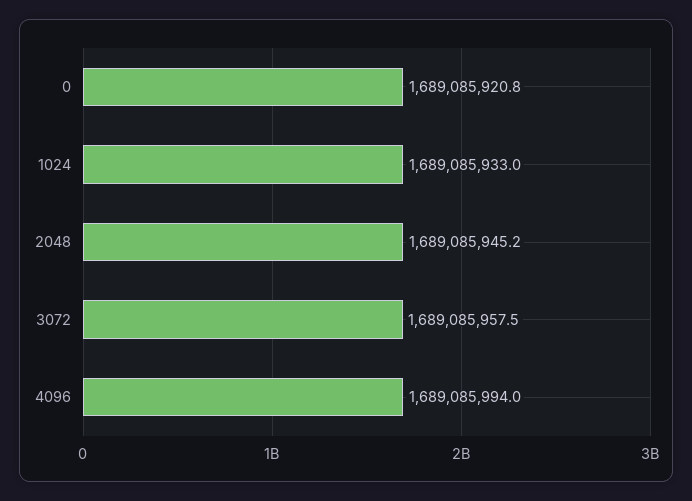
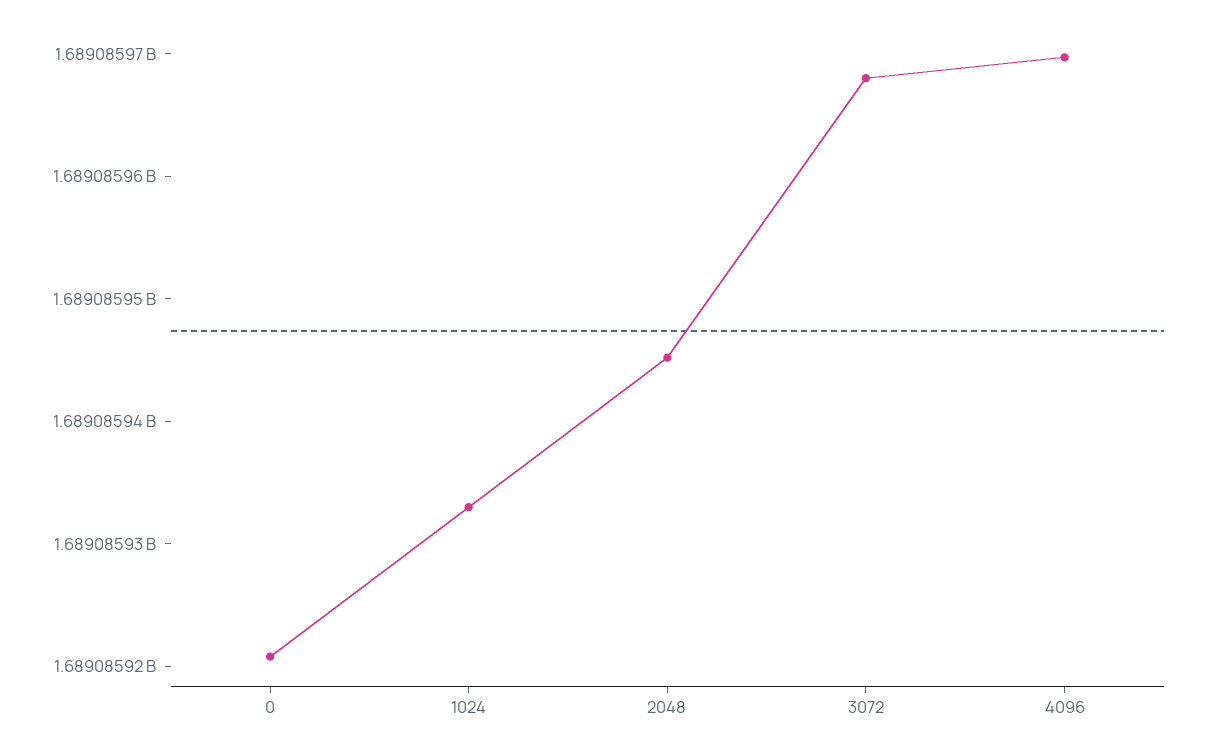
3072: 1689085957.5 -> 1689085968
4096: 1689085994 -> 1689085970

